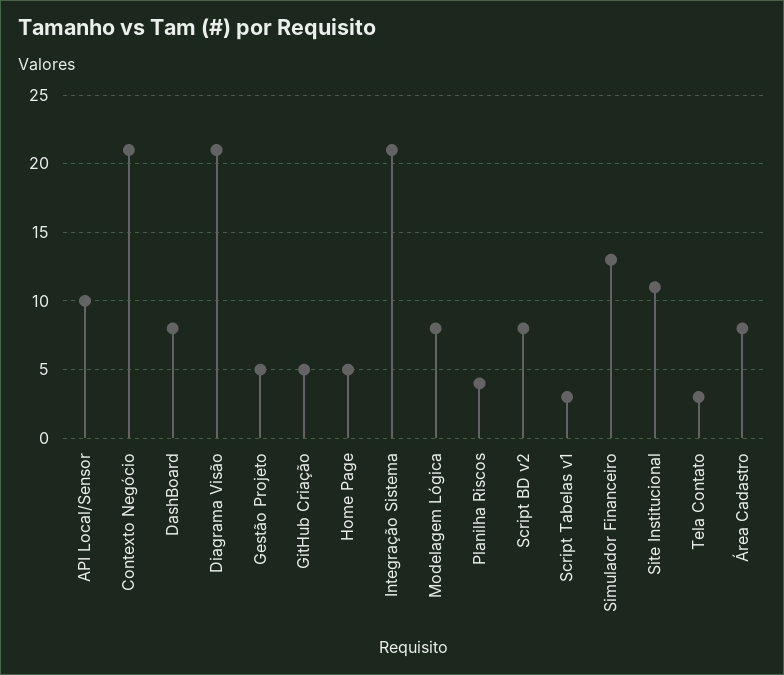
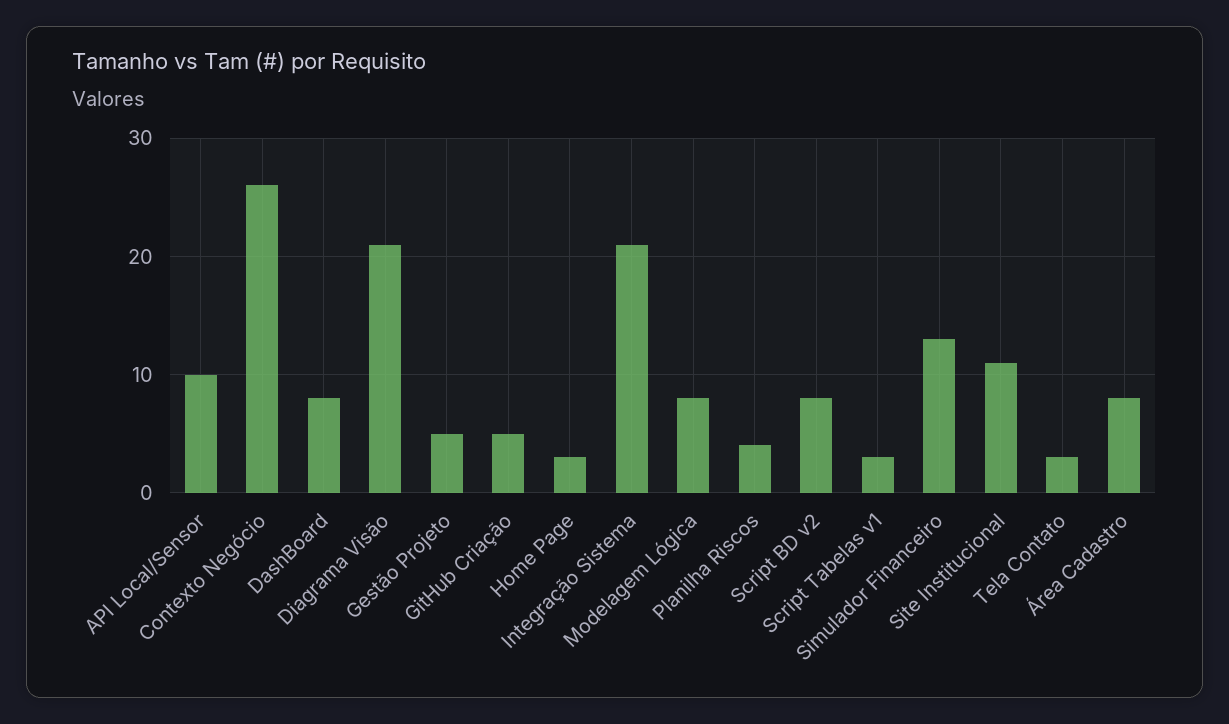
Contexto Negócio: 21 -> 26
Home Page: 5 -> 3

